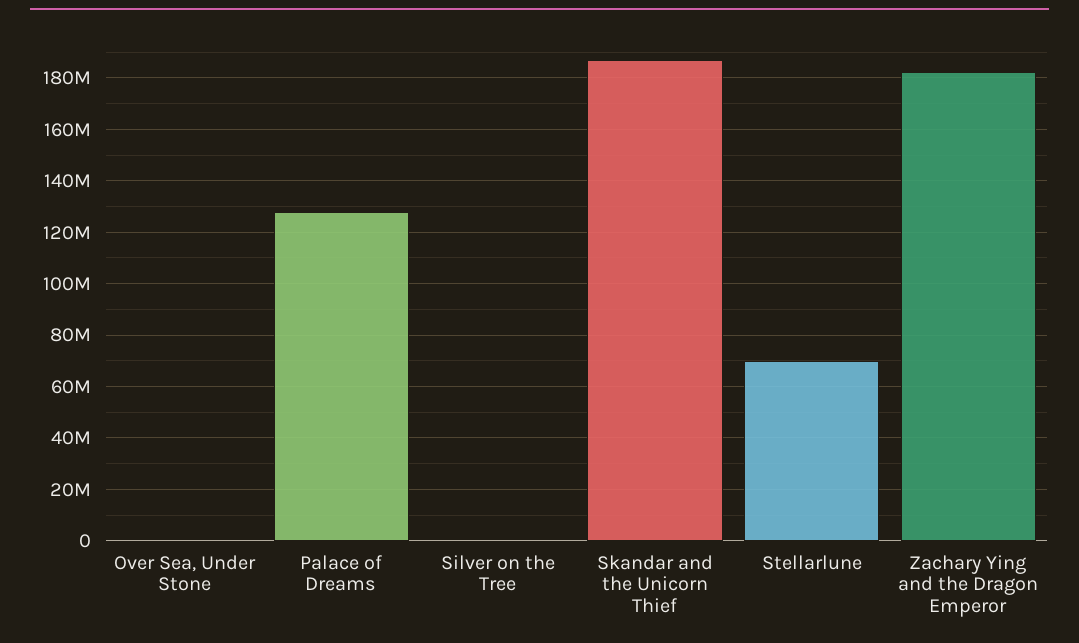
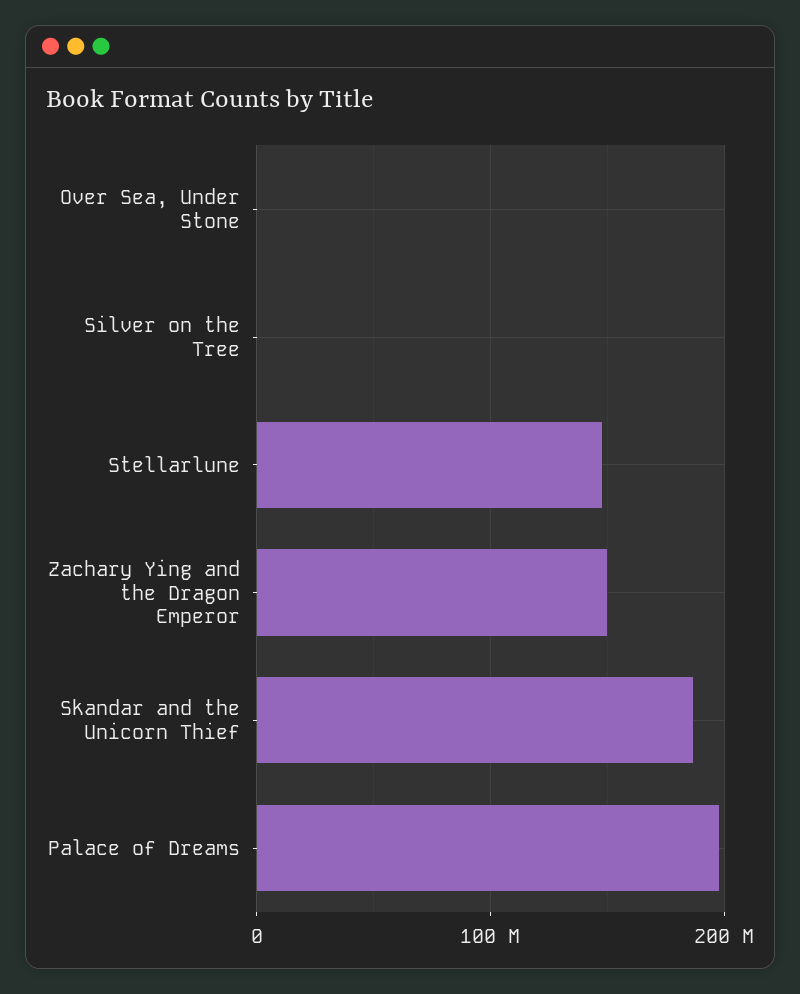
Palace of Dreams: 127500000 -> 200000000
Stellarlune: 70000000 -> 150000000
Zachary Ying and the Dragon Emperor: 182500000 -> 150000000

